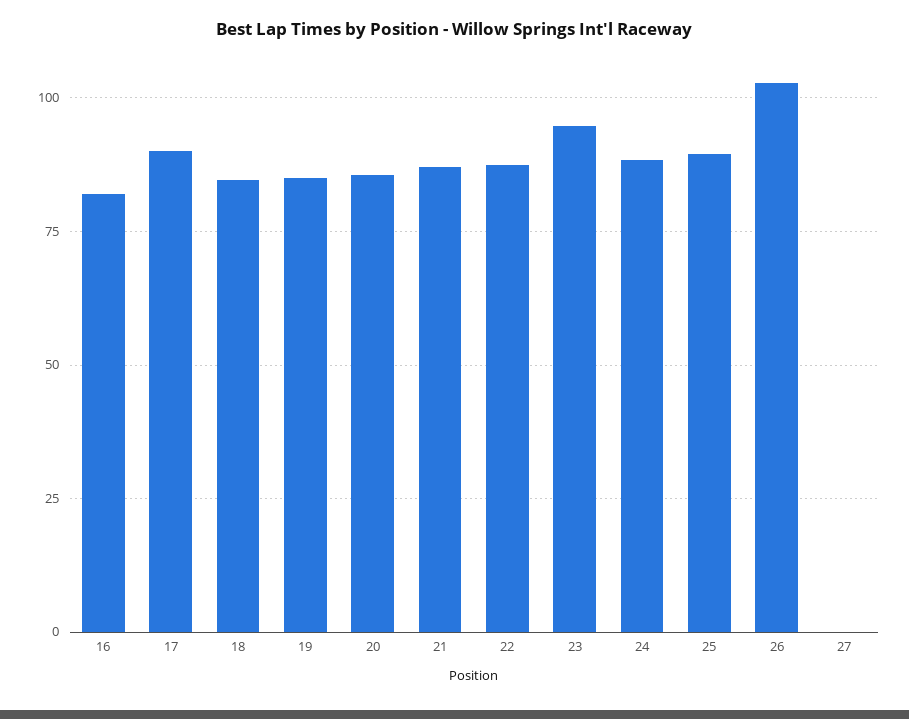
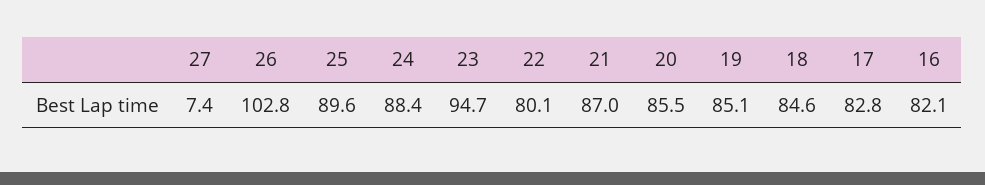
17: 90 -> 82.8
22: 87.5 -> 80.1
27: 0 -> 7.4

